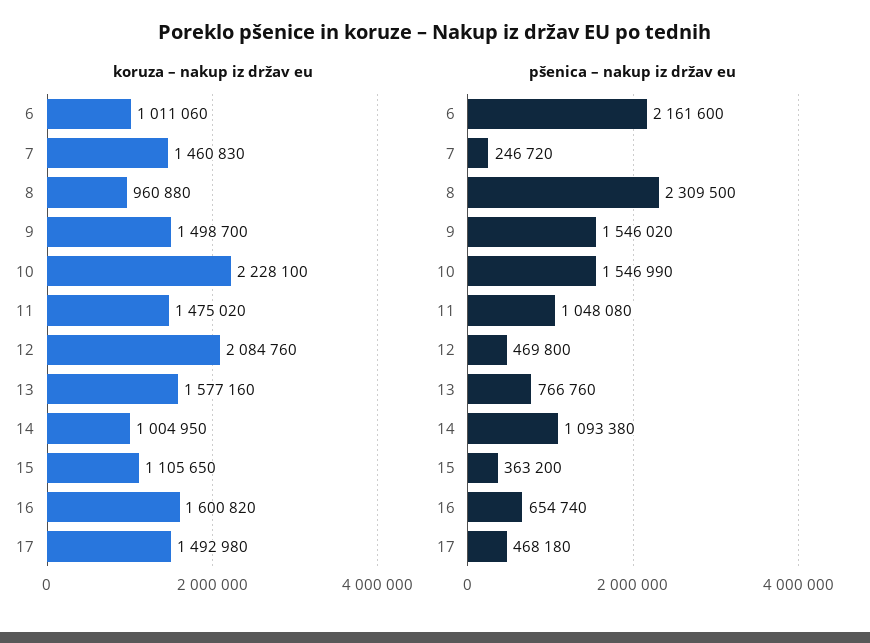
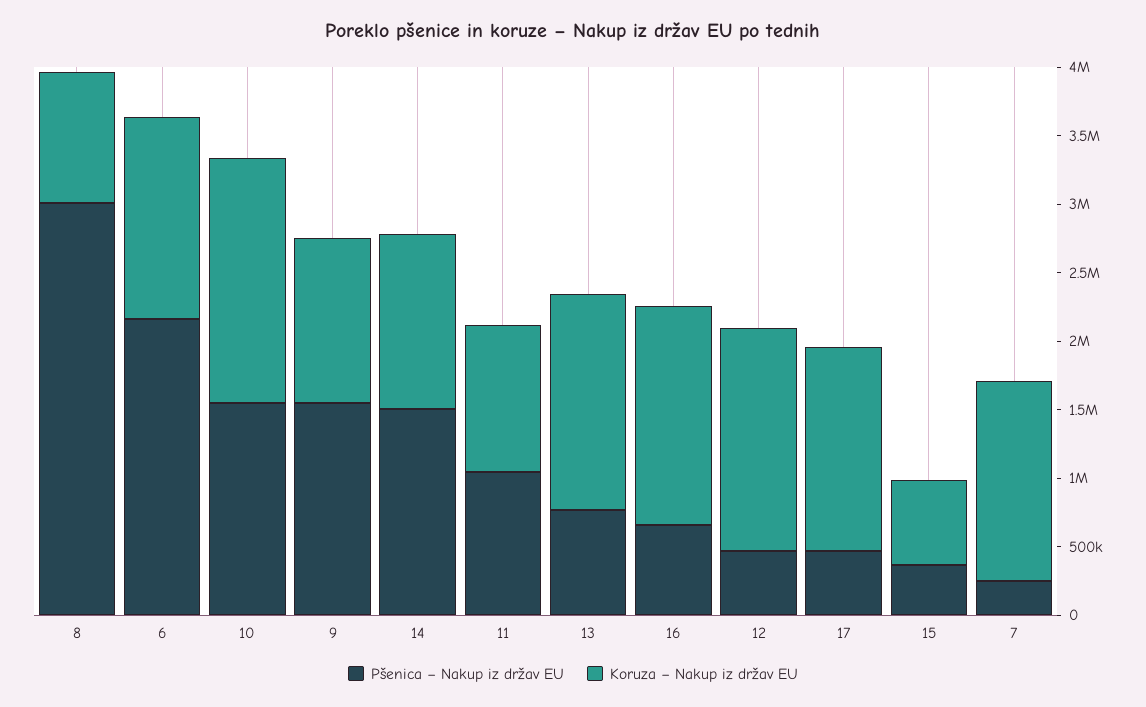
koruza – nakup iz držav eu, 6: 1011060 -> 1500000
koruza – nakup iz držav eu, 9: 1498700 -> 1200000
koruza – nakup iz držav eu, 10: 2228100 -> 1800000
koruza – nakup iz držav eu, 11: 1475020 -> 1100000
koruza – nakup iz držav eu, 12: 2084760 -> 1600000
koruza – nakup iz držav eu, 14: 1004950 -> 1300000
koruza – nakup iz držav eu, 15: 1105650 -> 600000
pšenica – nakup iz držav eu, 8: 2309500 -> 3000000
pšenica – nakup iz držav eu, 14: 1093380 -> 1500000

